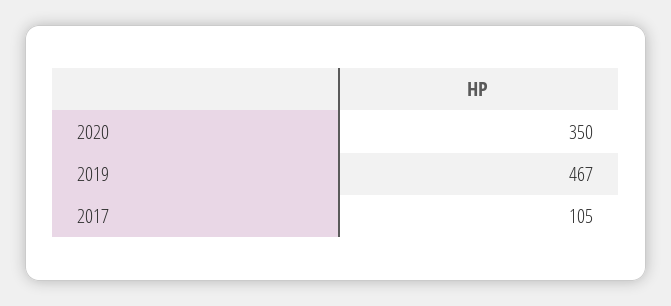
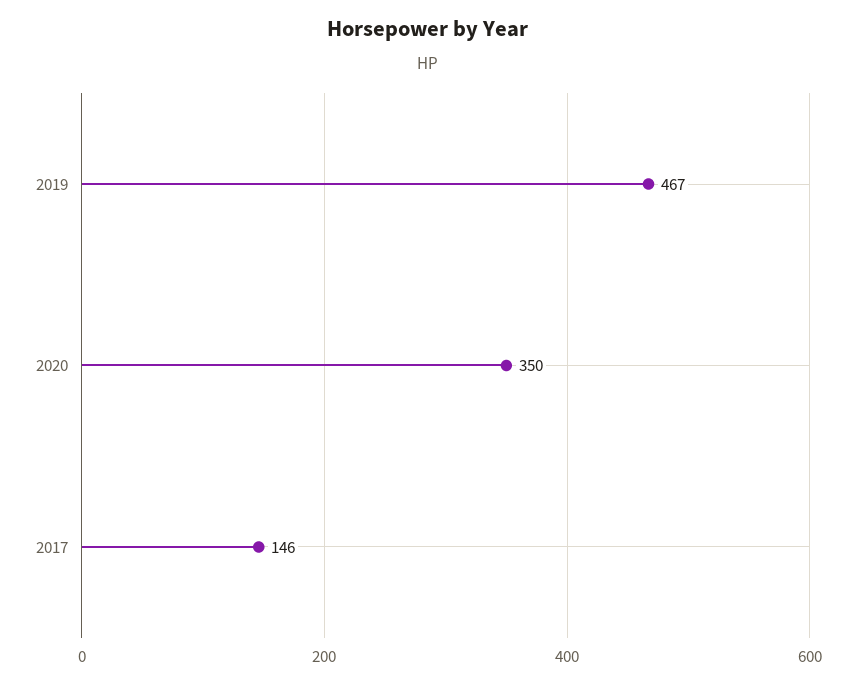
2017: 105 -> 146

